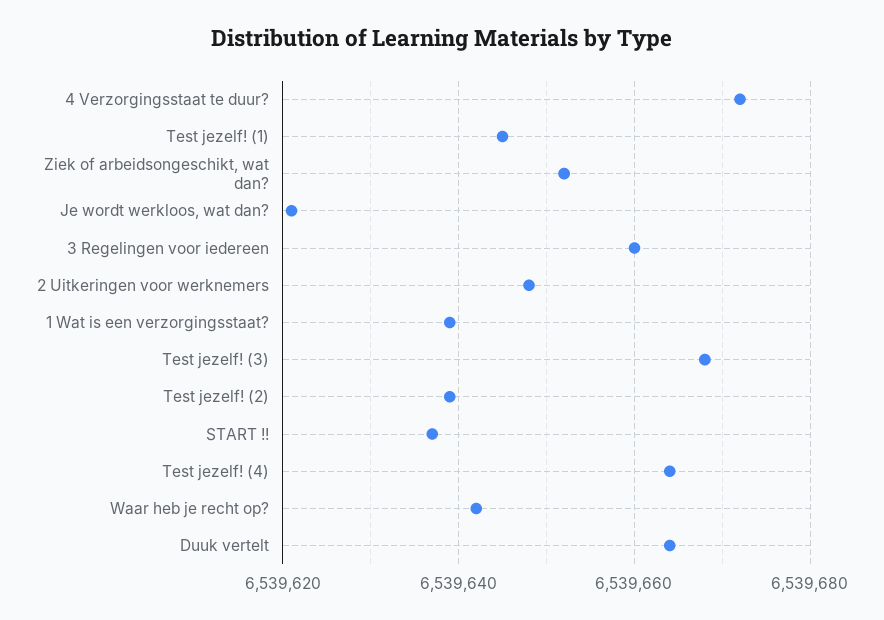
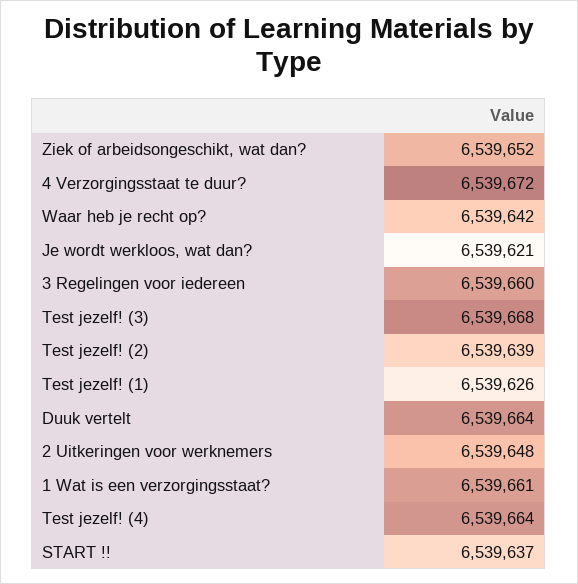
Test jezelf! (1): 6539645 -> 6539626
1 Wat is een verzorgingsstaat?: 6539640 -> 6539661

